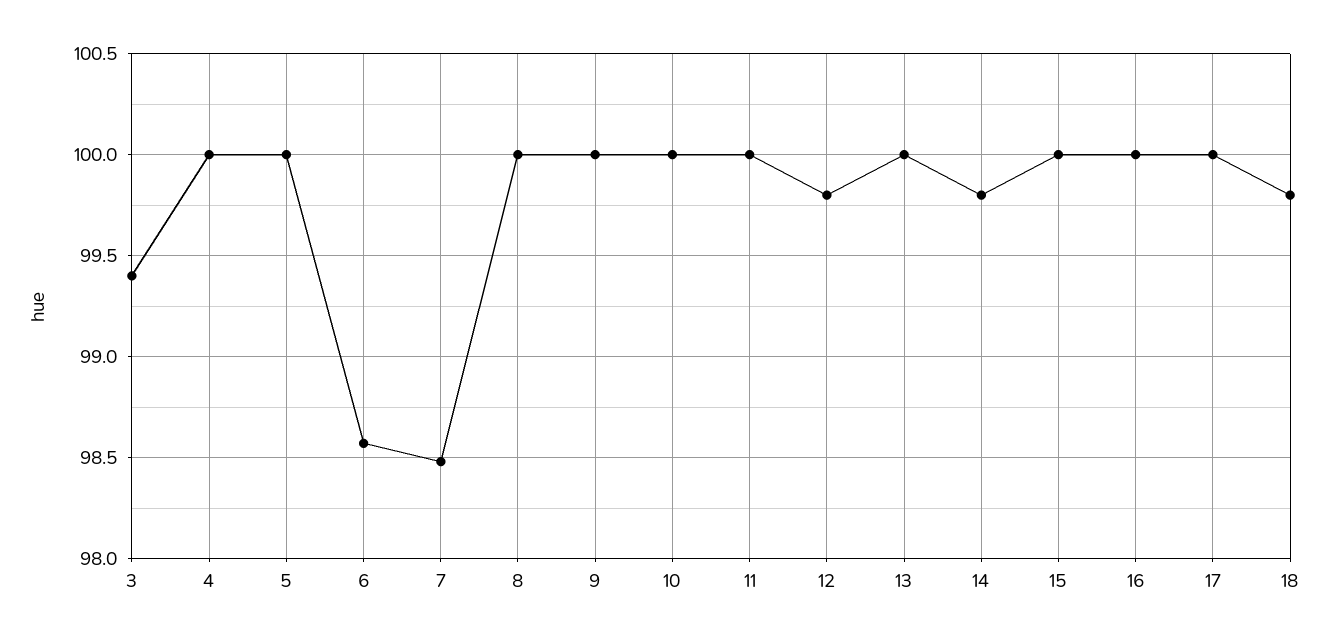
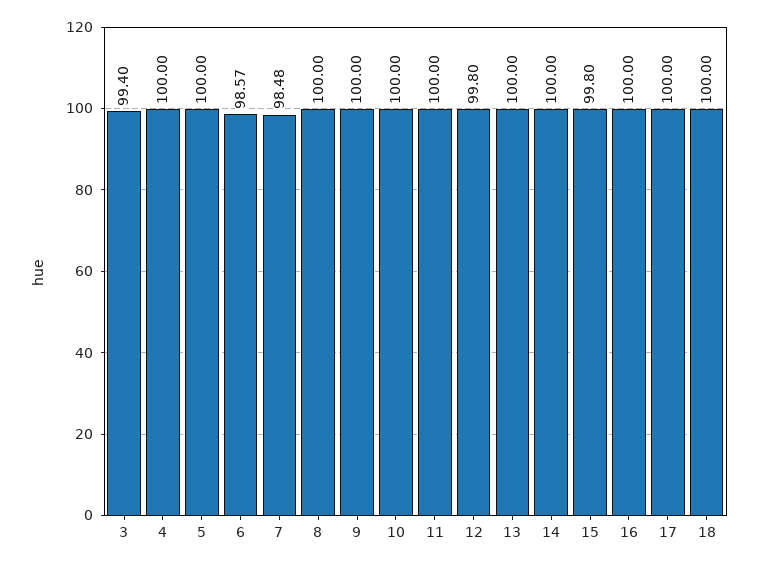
14: 99.8 -> 100
15: 100 -> 99.8
18: 99.8 -> 100

